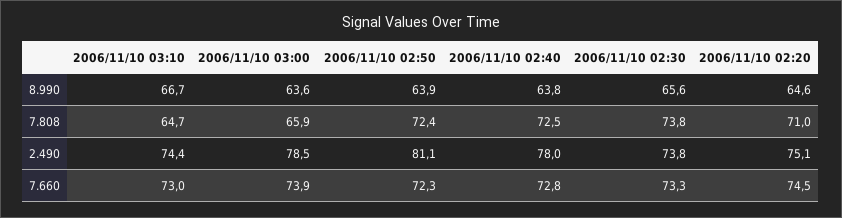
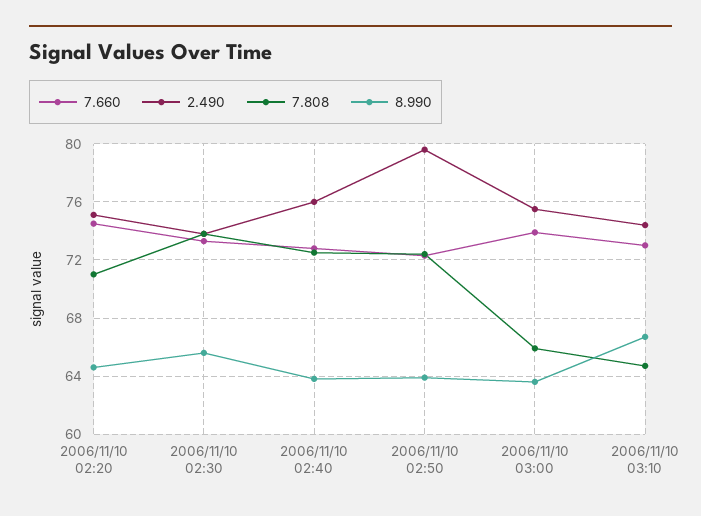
2.490, 2006/11/10 03:00: 78.5 -> 75.5
2.490, 2006/11/10 02:50: 81.1 -> 79.5
2.490, 2006/11/10 02:40: 78 -> 76

